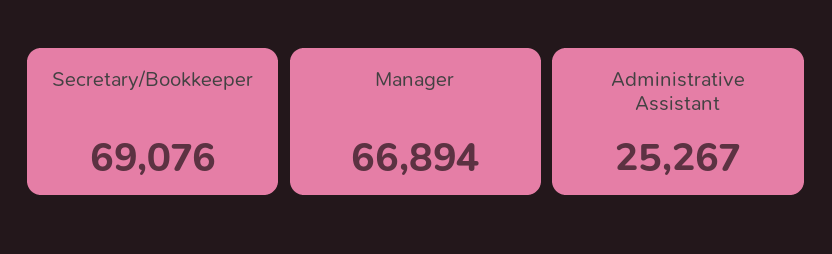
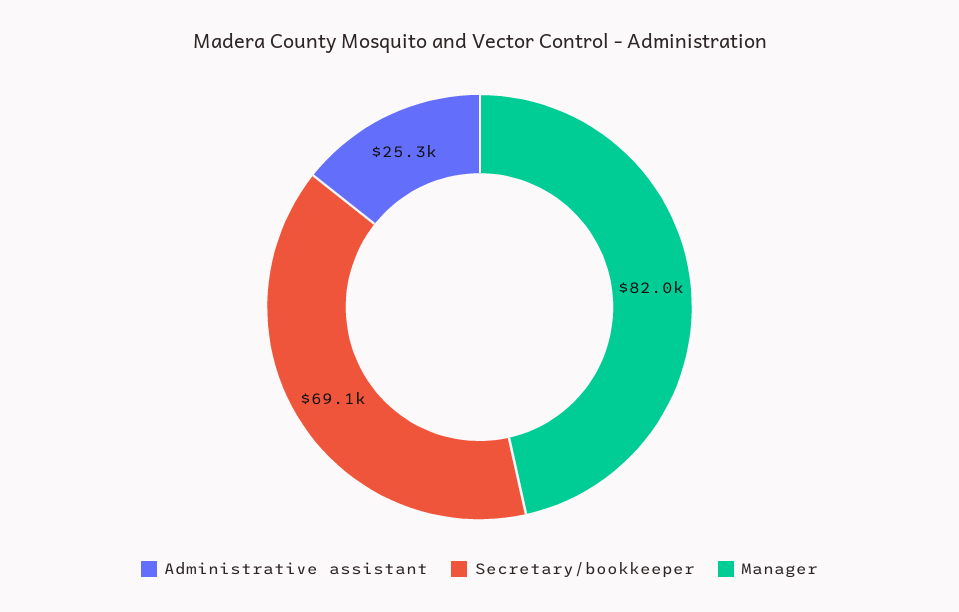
Manager: 66894 -> 82000

